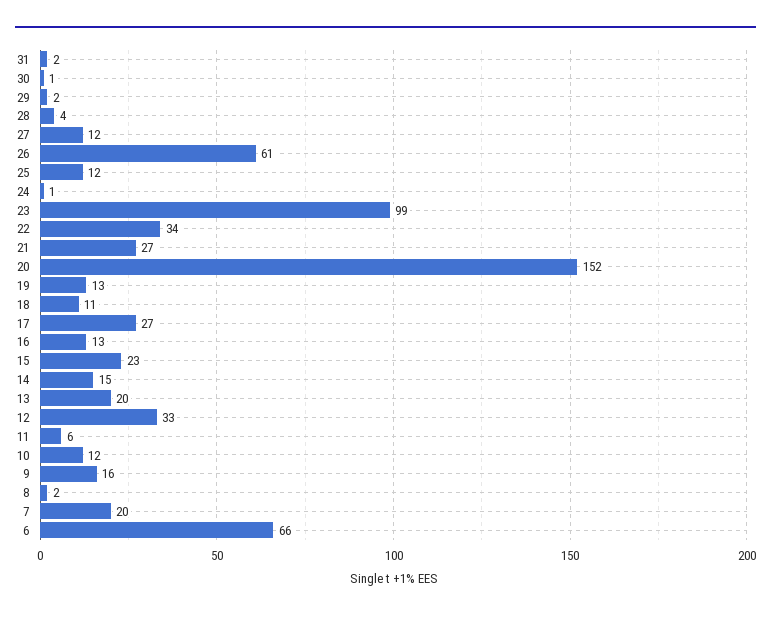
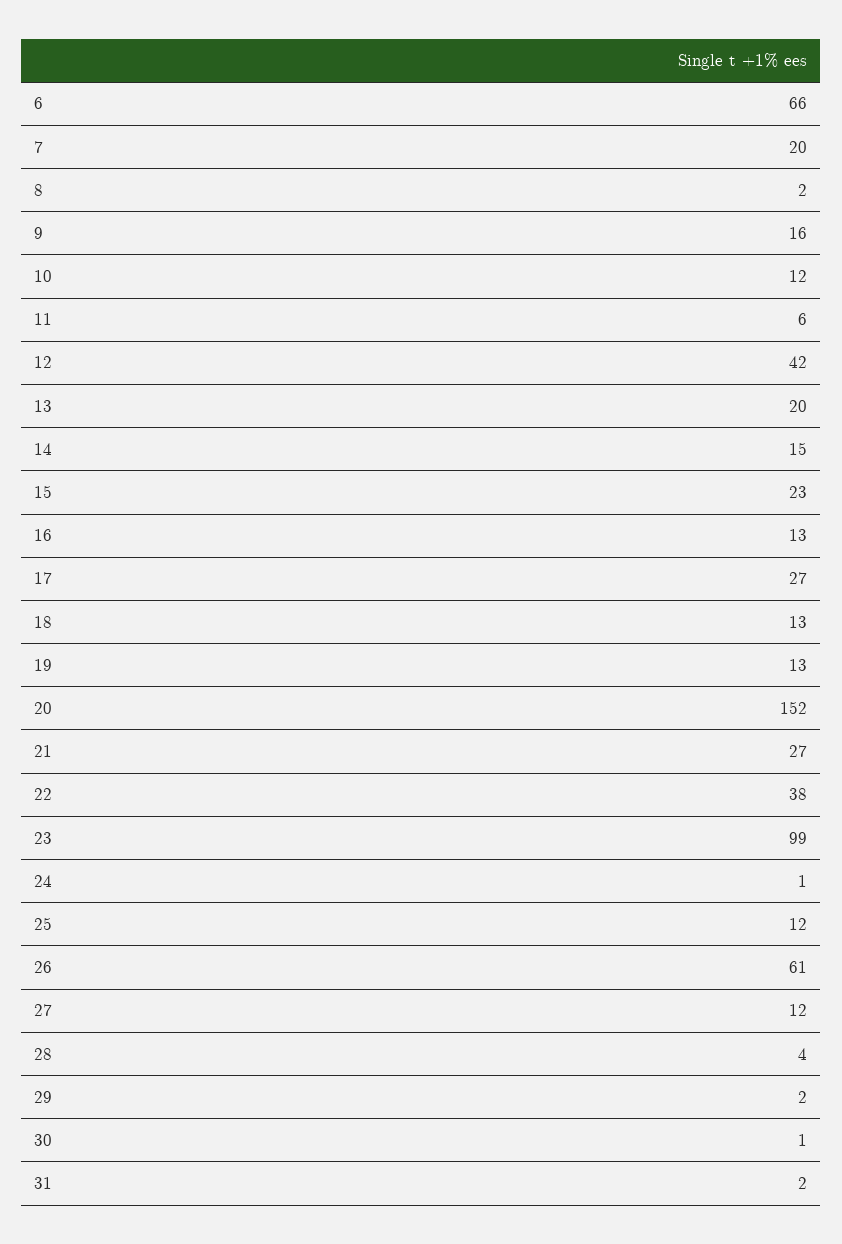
22: 34 -> 38
18: 11 -> 13
12: 33 -> 42

